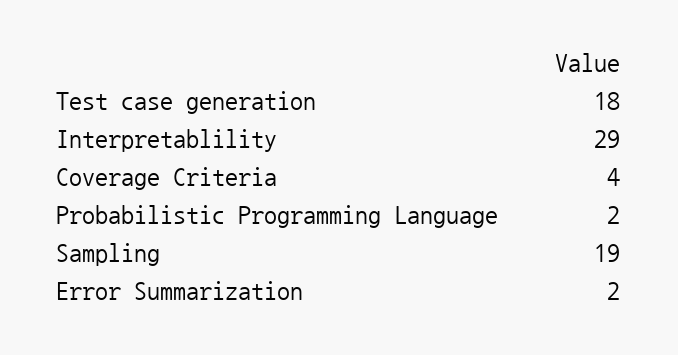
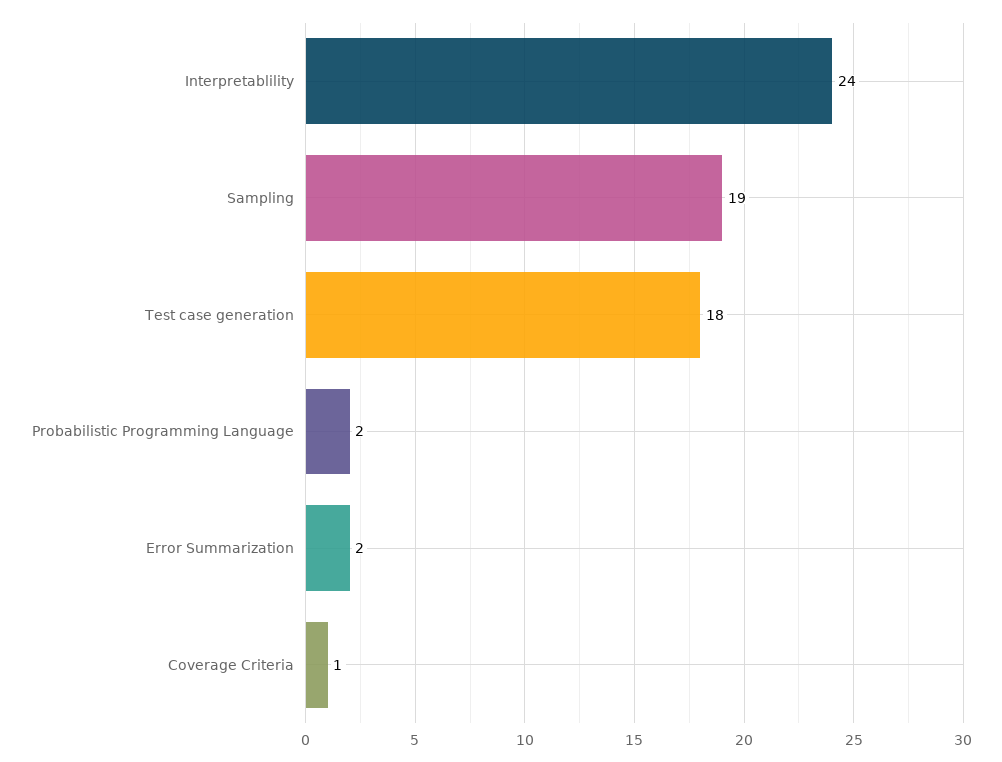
Interpretablility: 29 -> 24
Coverage Criteria: 4 -> 1

